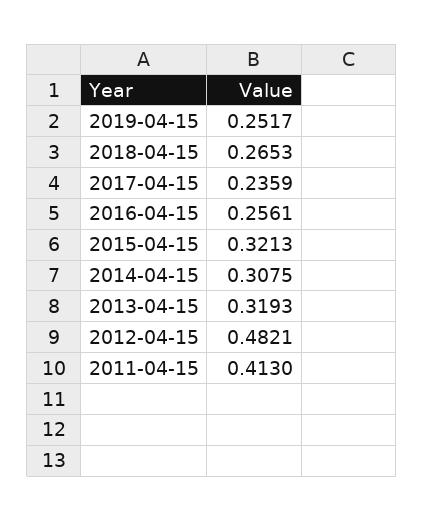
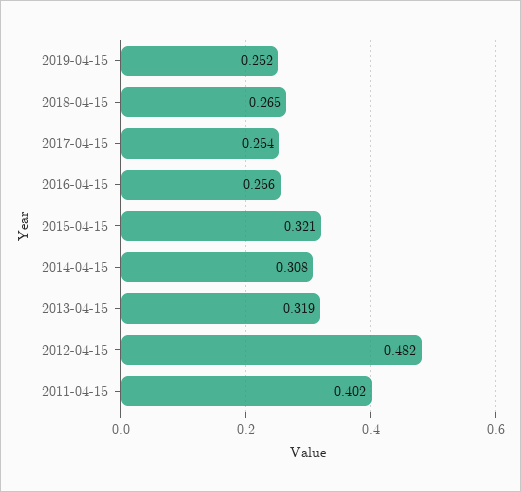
2017-04-15: 0.2359 -> 0.254
2011-04-15: 0.413 -> 0.402

